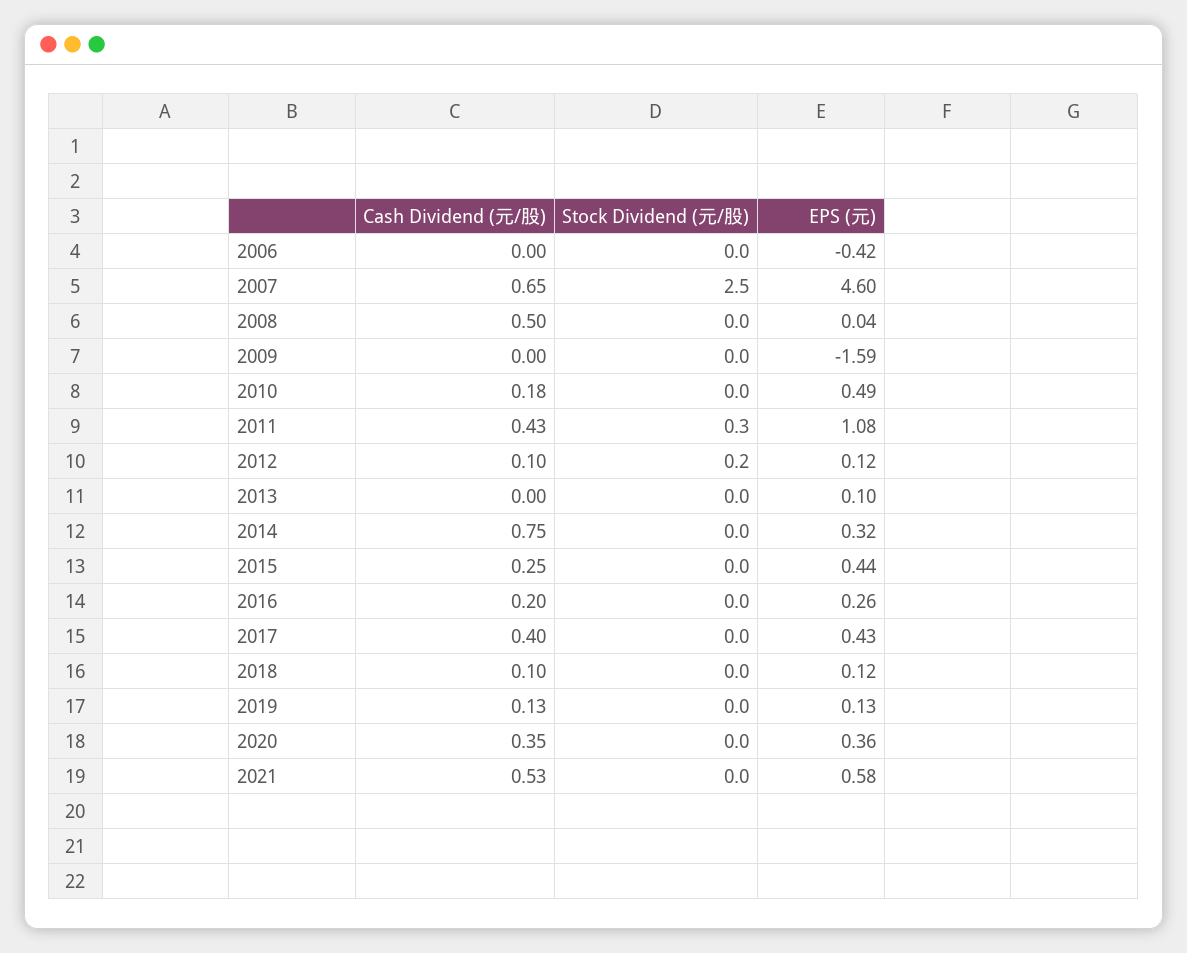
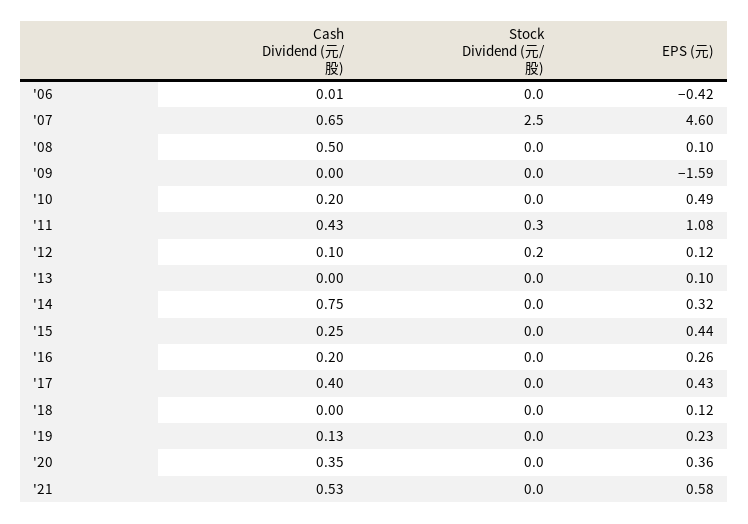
Cash Dividend (元/股), 2006: 0 -> 0.01
EPS (元), 2008: 0.04 -> 0.1
Cash Dividend (元/股), 2010: 0.18 -> 0.2
Cash Dividend (元/股), 2018: 0.1 -> 0
EPS (元), 2019: 0.13 -> 0.23

